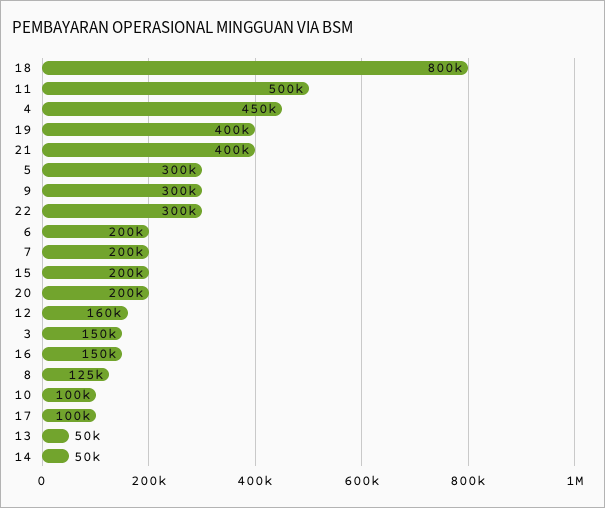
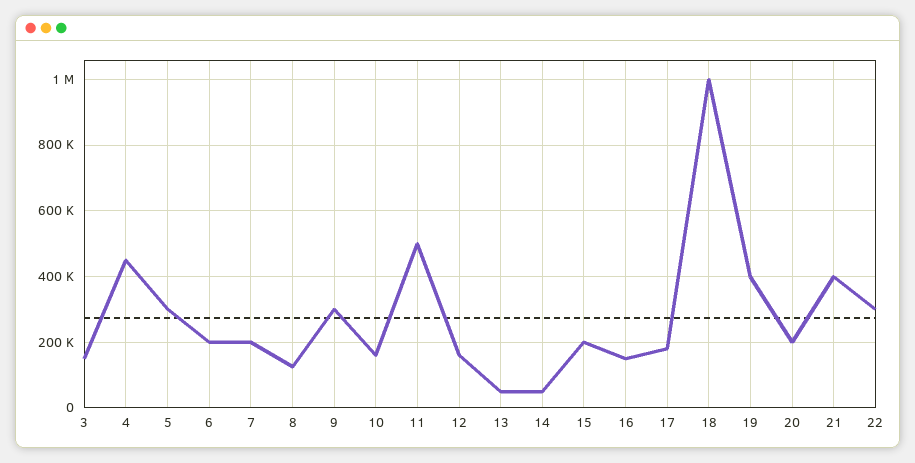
18: 800000 -> 1000000
10: 100000 -> 160000
17: 100000 -> 180000

